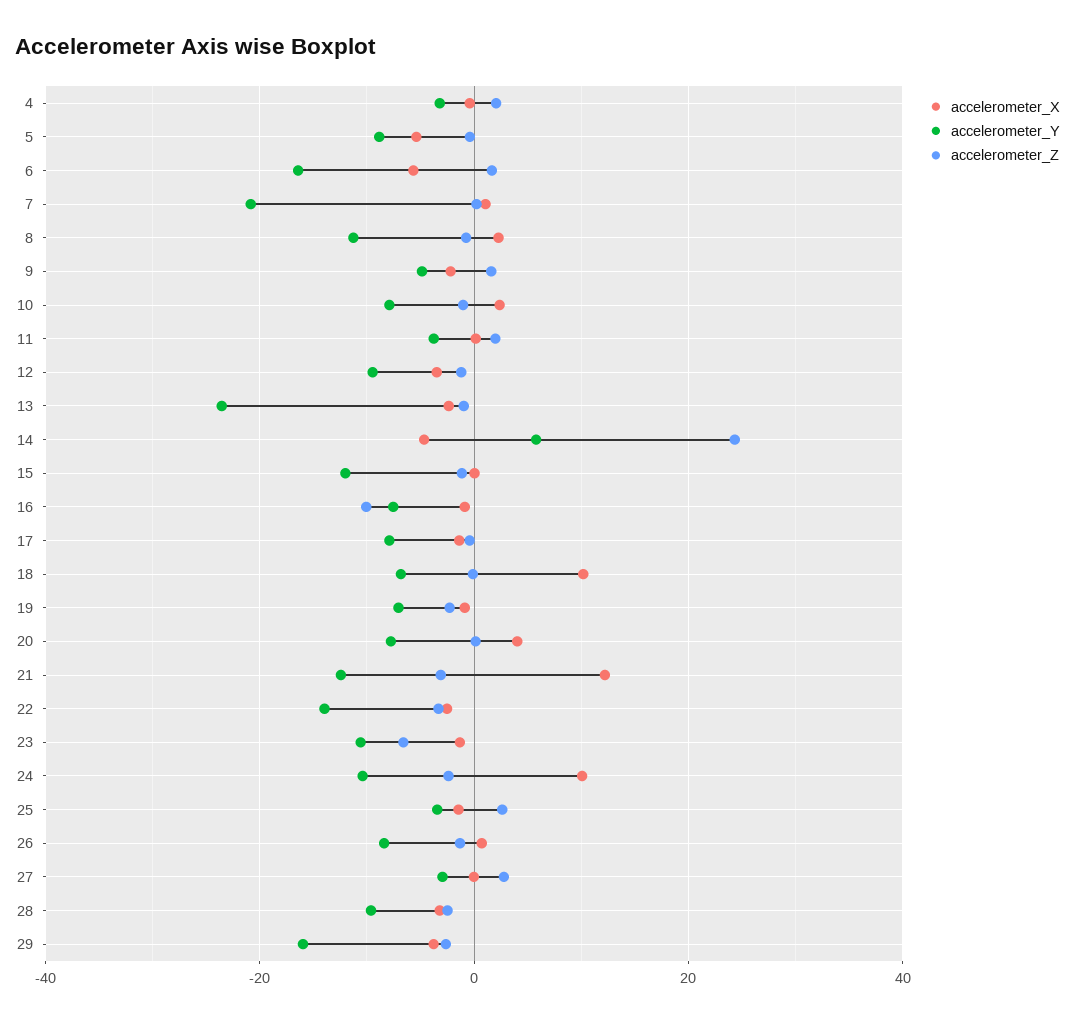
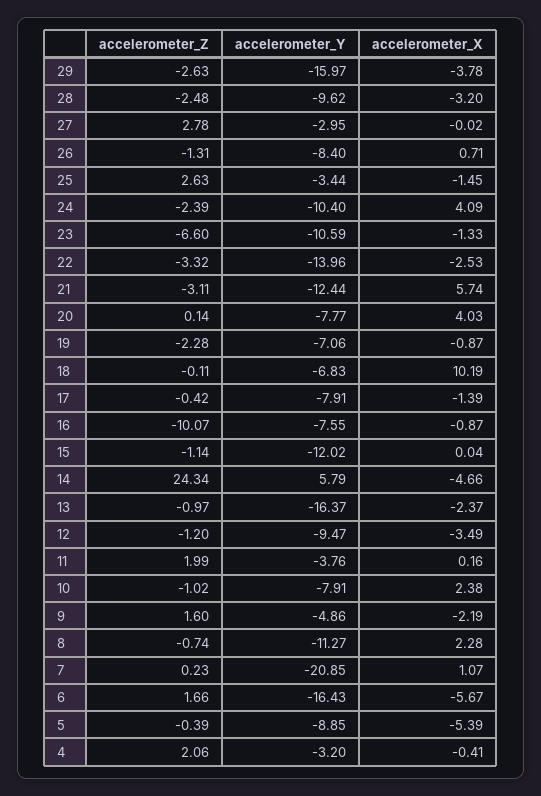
accelerometer_Y, 13: -24 -> -16.37
accelerometer_X, 21: 12 -> 5.74
accelerometer_X, 24: 10 -> 4.09

